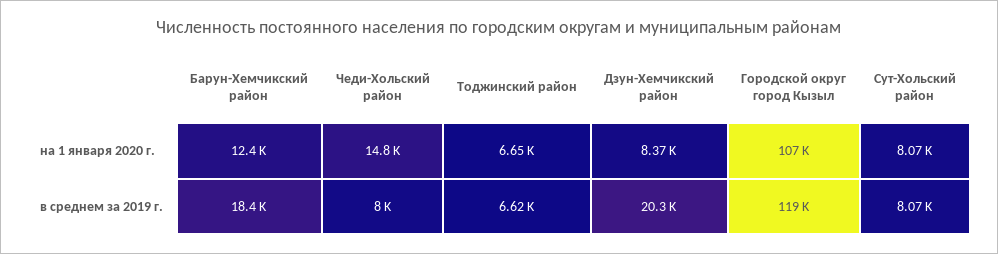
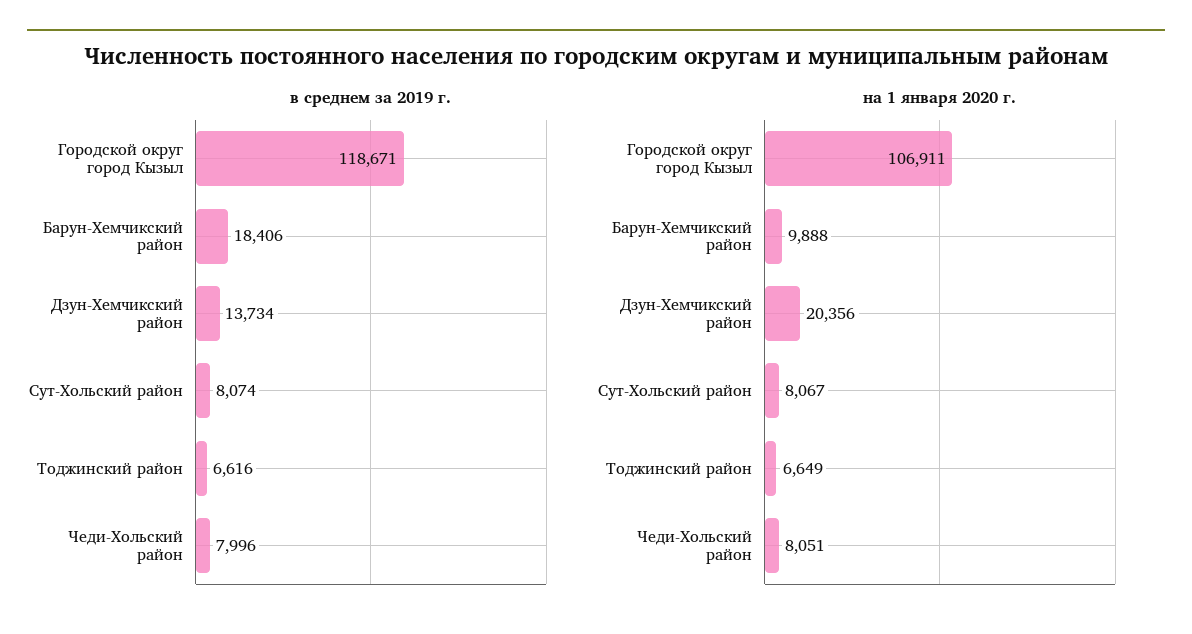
на 1 января 2020 г., Барун-Хемчикский район: 12400 -> 9888
на 1 января 2020 г., Чеди-Хольский район: 14800 -> 8051
на 1 января 2020 г., Дзун-Хемчикский район: 8370 -> 20356
в среднем за 2019 г., Дзун-Хемчикский район: 20300 -> 13734

